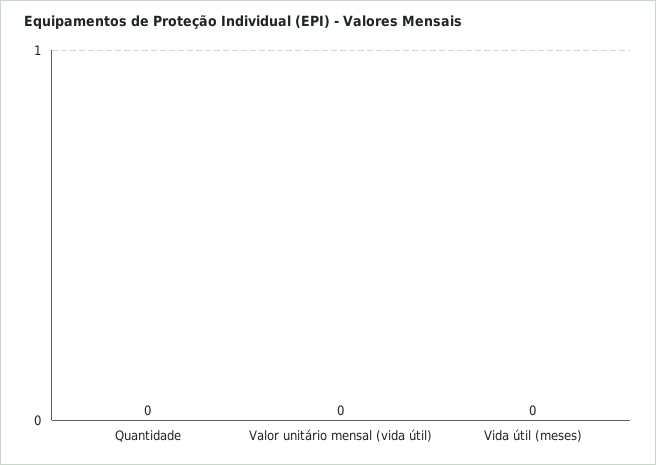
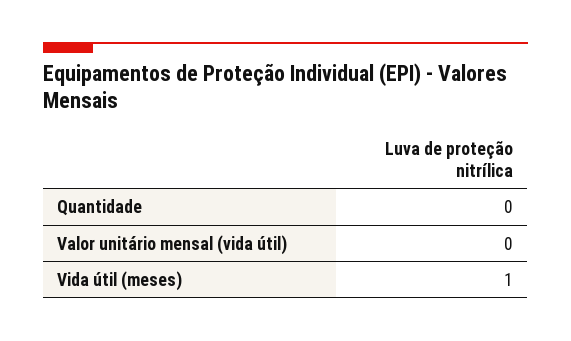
Vida útil (meses): 0 -> 1

